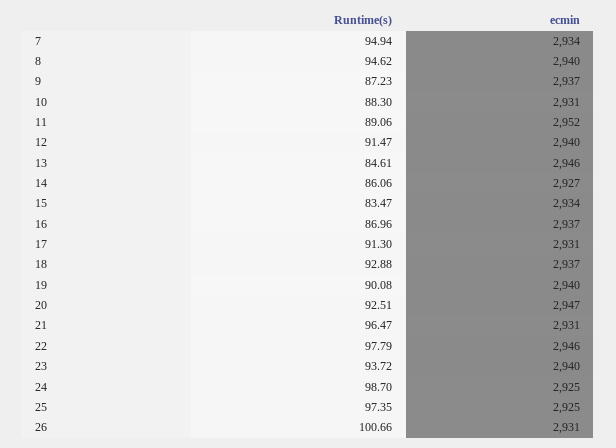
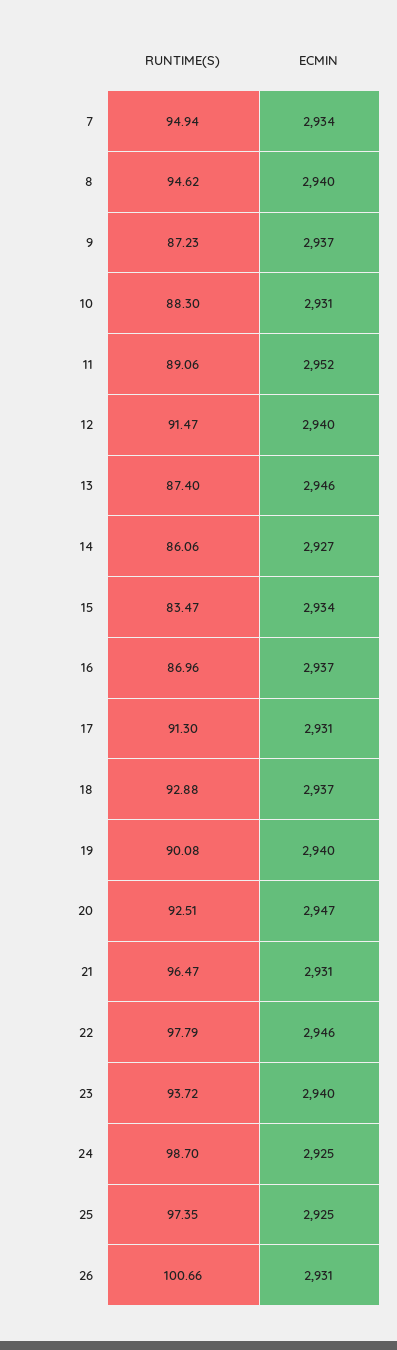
Runtime(s), 13: 84.61 -> 87.4

